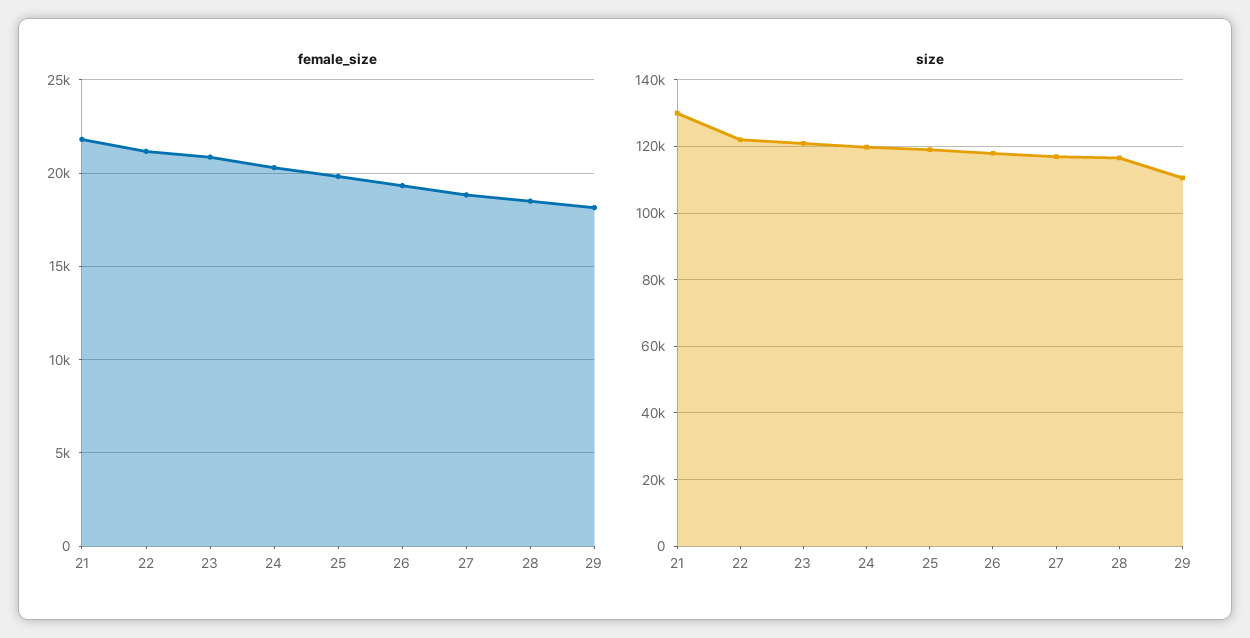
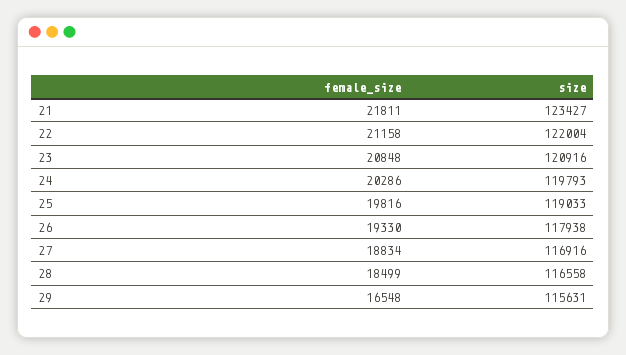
female_size, 29: 18000 -> 16548
size, 21: 130000 -> 123427
size, 29: 110000 -> 115631

